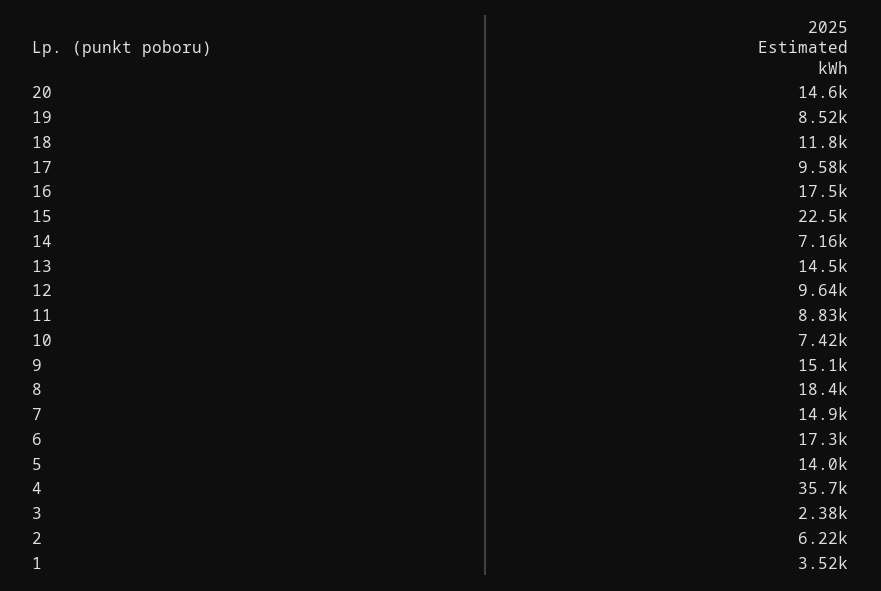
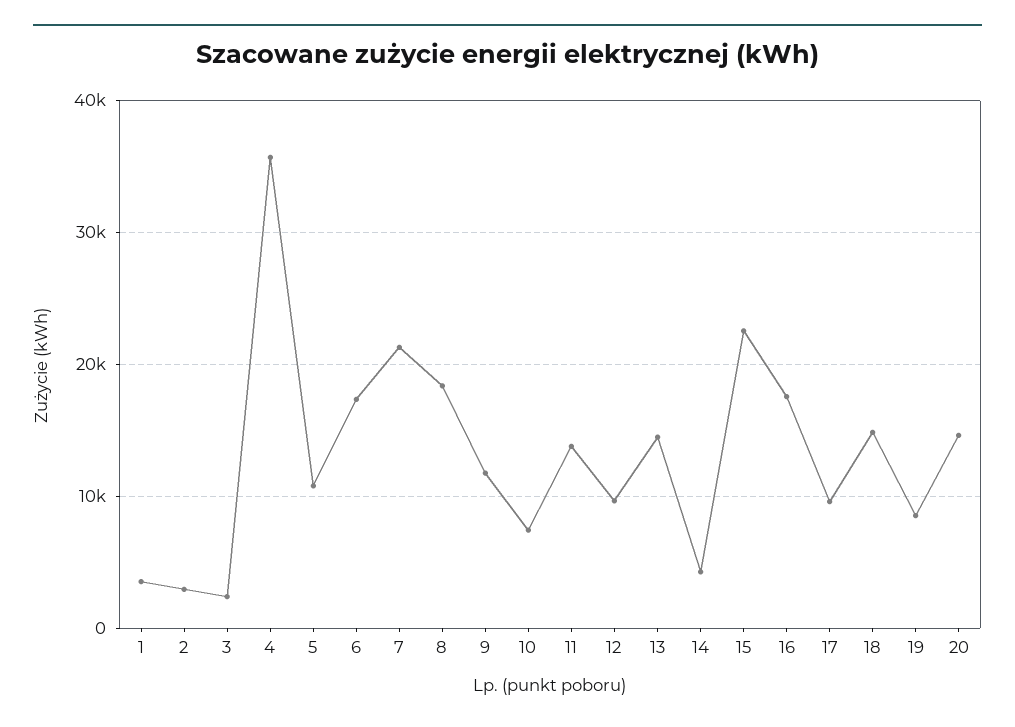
18: 11800 -> 15000
14: 7160 -> 4000
11: 8830 -> 14000
9: 15100 -> 12000
7: 14900 -> 21000
5: 14000 -> 11000
2: 6220 -> 3000

